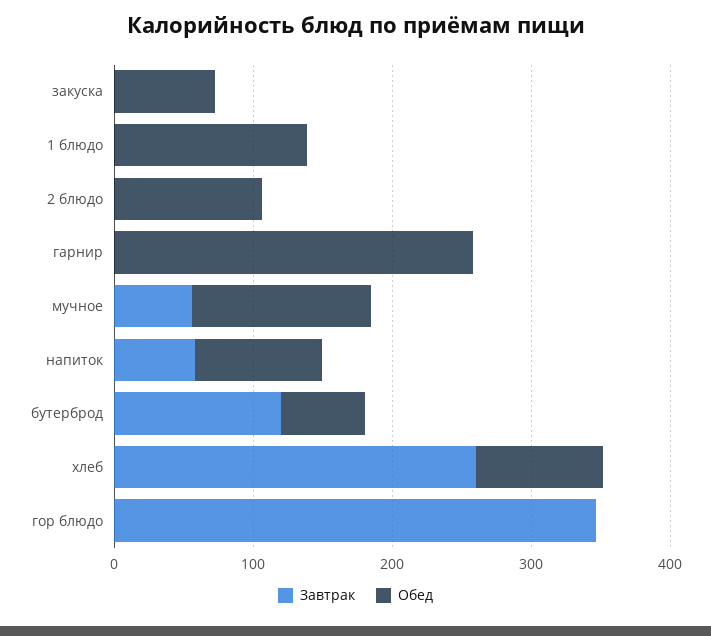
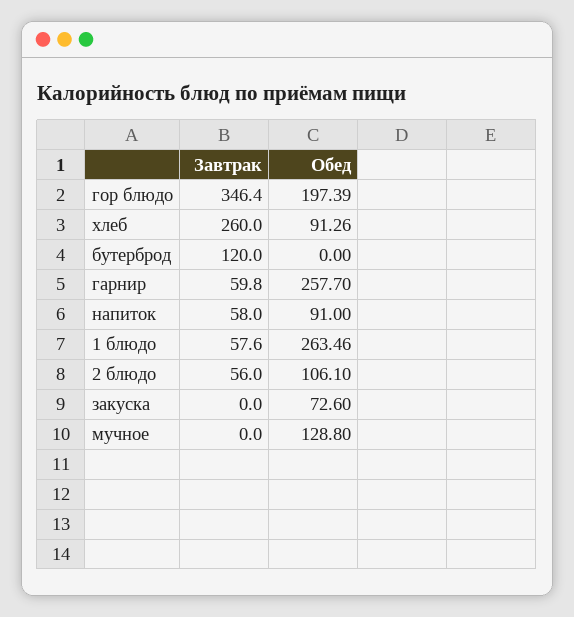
Завтрак, 1 блюдо: 0 -> 57.6
Обед, 1 блюдо: 140 -> 263.46
Завтрак, 2 блюдо: 0 -> 56
Завтрак, гарнир: 0 -> 59.8
Завтрак, мучное: 60 -> 0
Обед, бутерброд: 60 -> 0
Обед, гор блюдо: 0 -> 197.39

